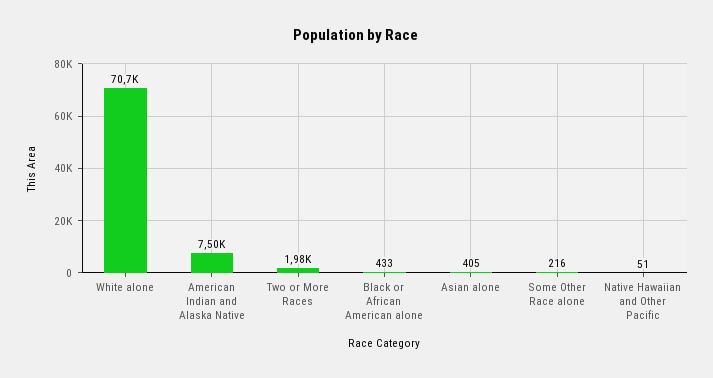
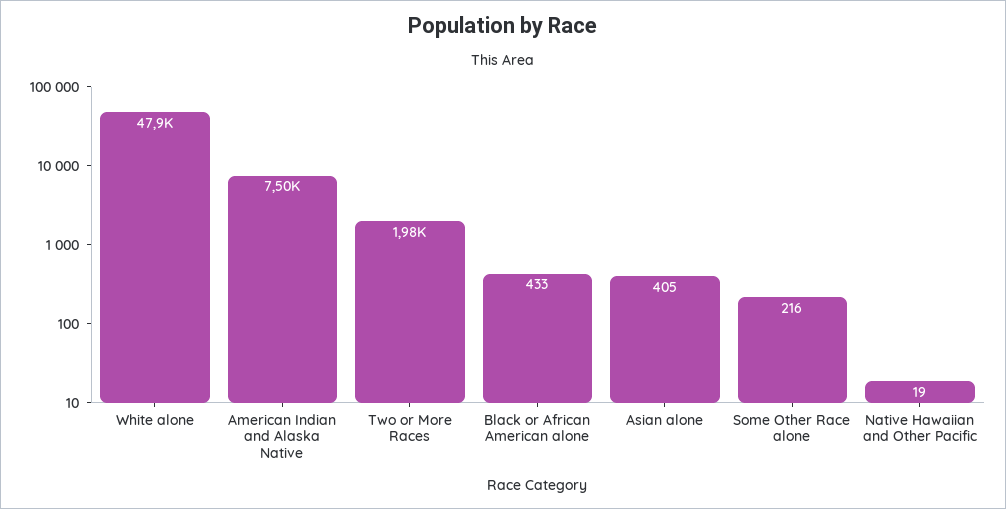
White alone: 70700 -> 47900
Native Hawaiian and Other Pacific: 51 -> 19

